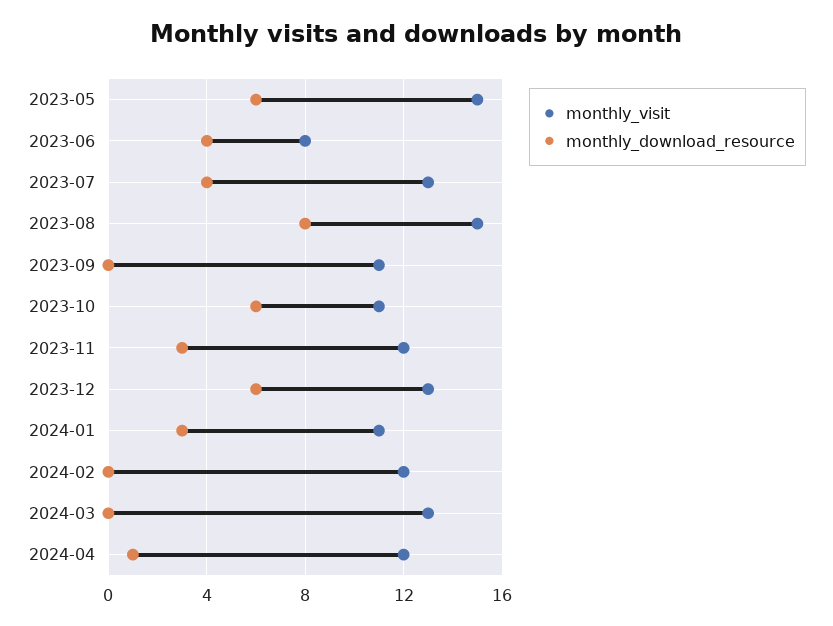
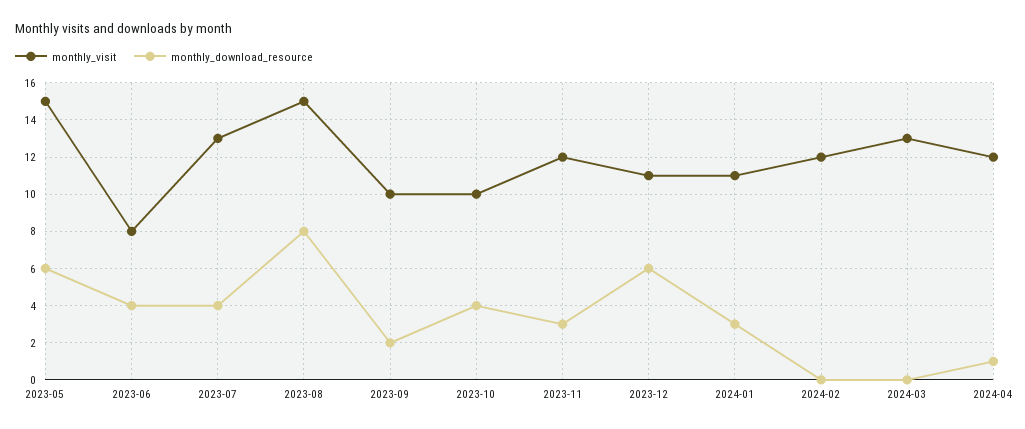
monthly_visit, 2023-09: 11 -> 10
monthly_download_resource, 2023-09: 0 -> 2
monthly_visit, 2023-10: 11 -> 10
monthly_download_resource, 2023-10: 6 -> 4
monthly_visit, 2023-12: 13 -> 11

